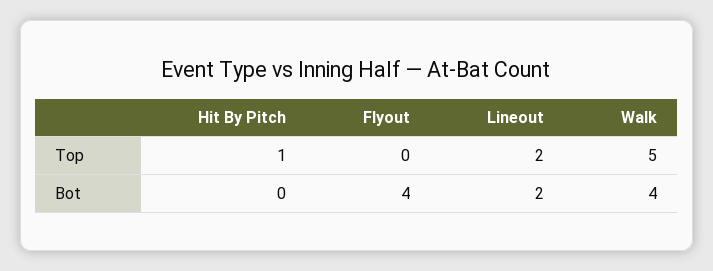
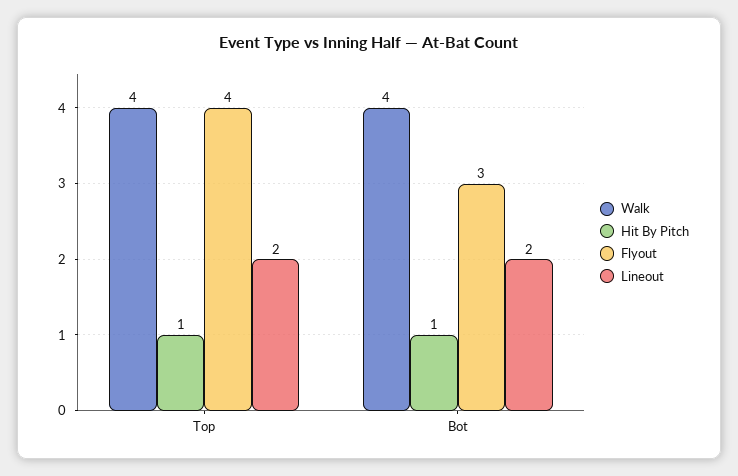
Flyout, Top: 0 -> 4
Walk, Top: 5 -> 4
Hit By Pitch, Bot: 0 -> 1
Flyout, Bot: 4 -> 3

